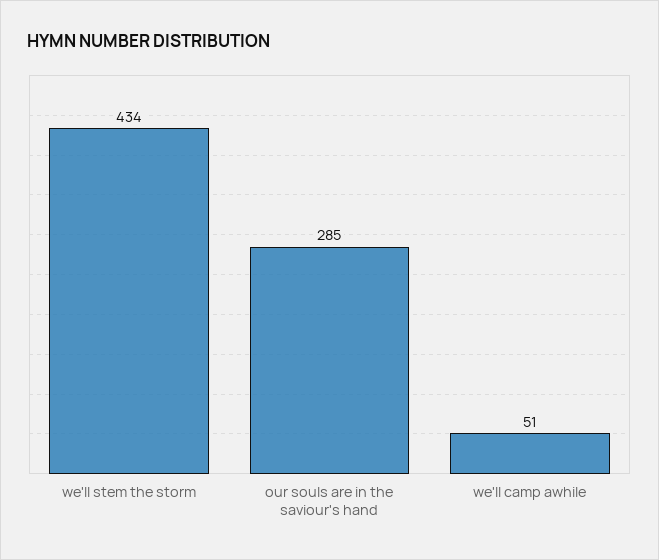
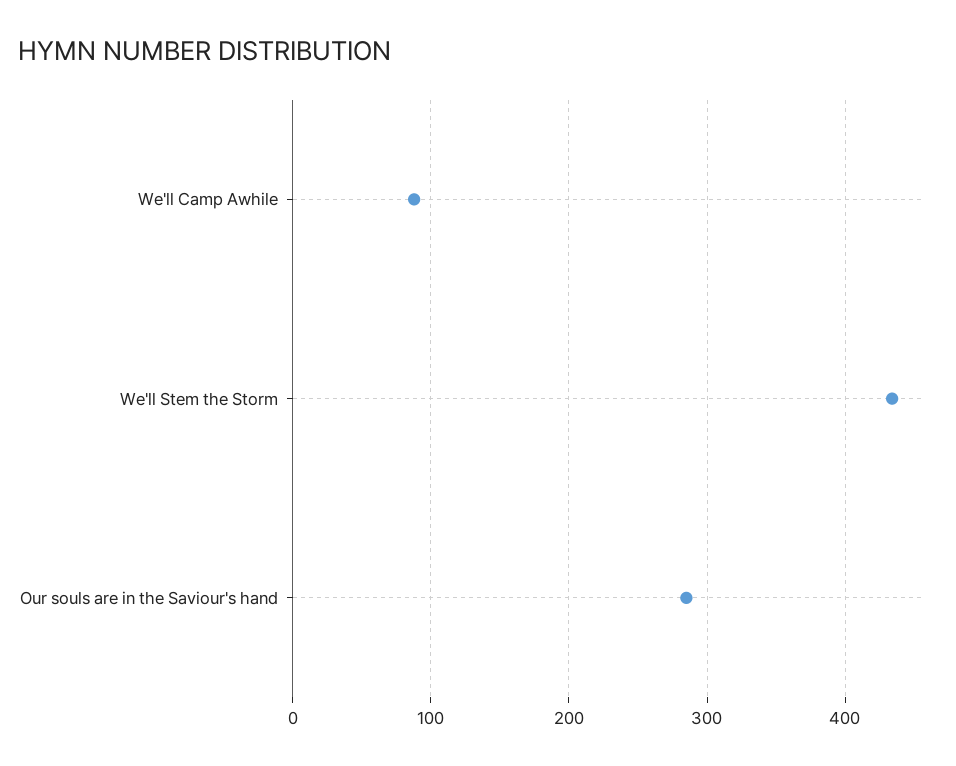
we'll camp awhile: 51 -> 90

